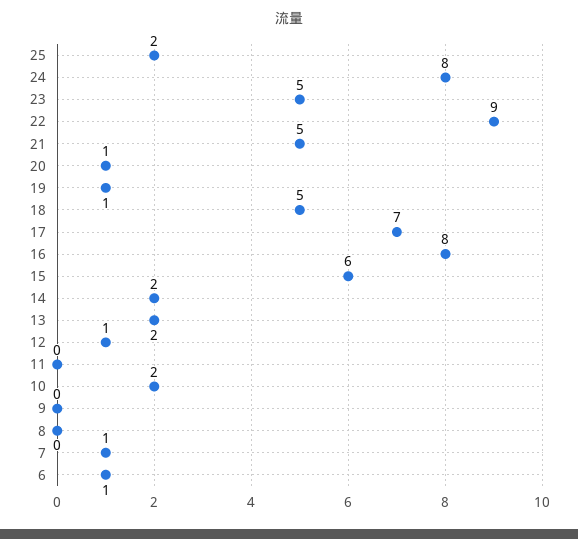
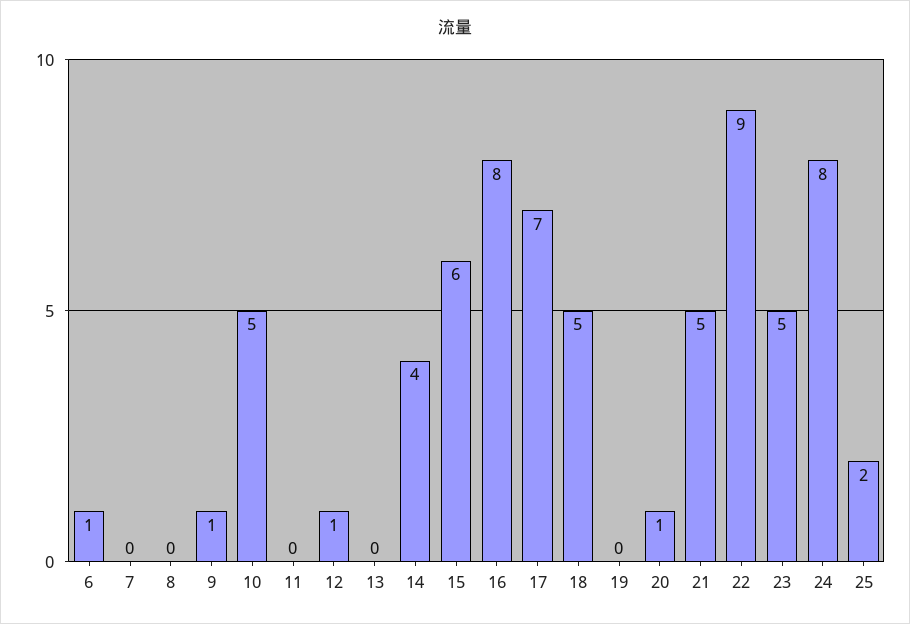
19: 1 -> 0
14: 2 -> 4
13: 2 -> 0
10: 2 -> 5
9: 0 -> 1
7: 1 -> 0

